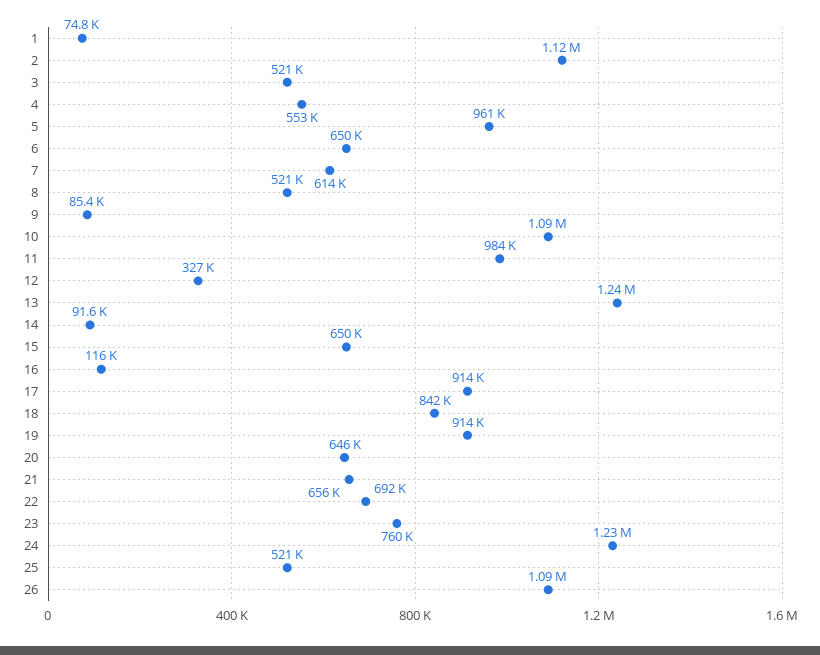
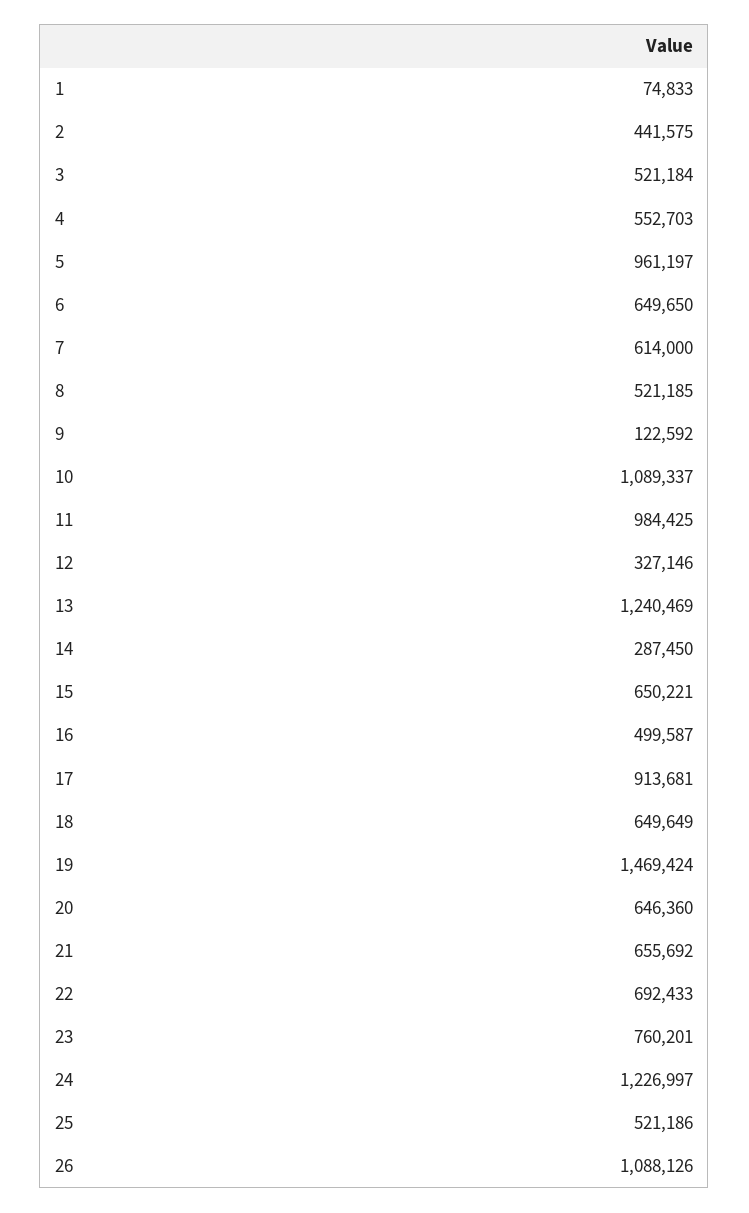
2: 1120000 -> 441575
9: 85400 -> 122592
14: 91600 -> 287450
16: 116000 -> 499587
18: 842000 -> 649649
19: 914000 -> 1469424

